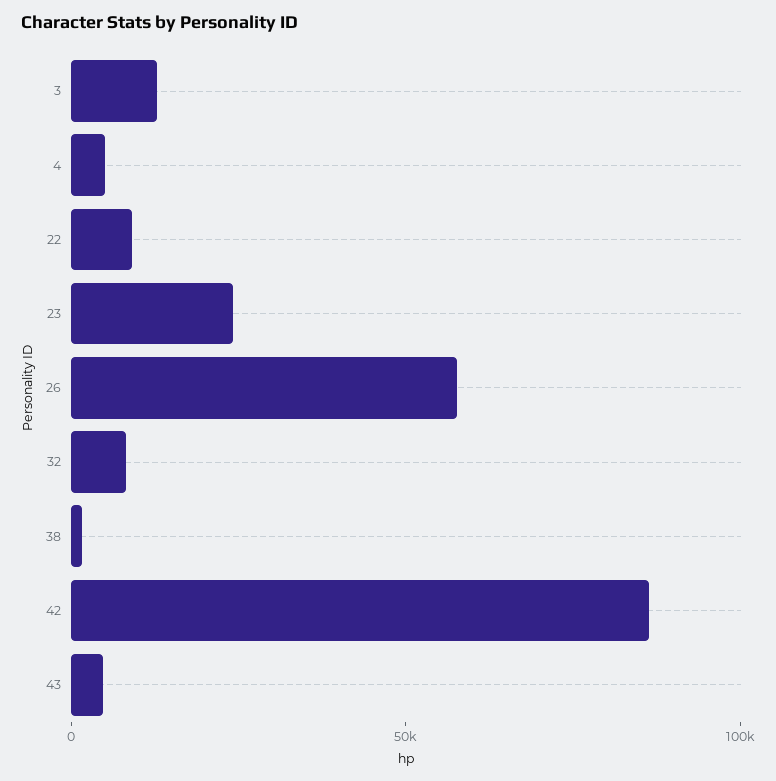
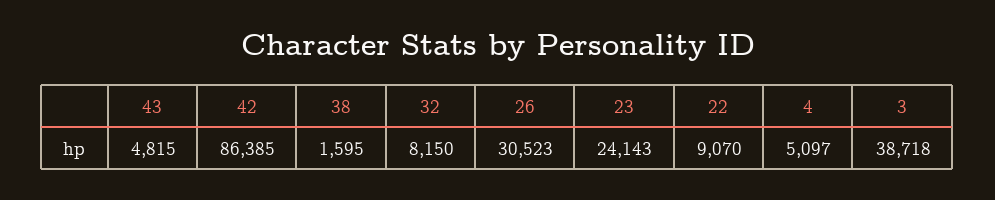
3: 10000 -> 38718
26: 60000 -> 30523

